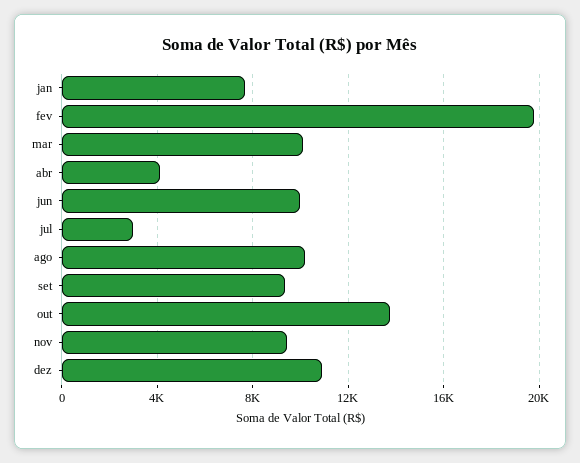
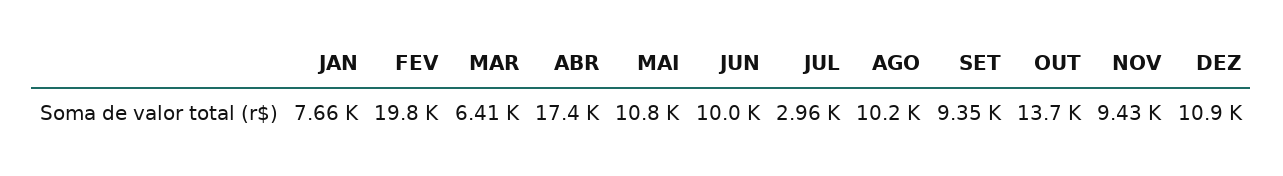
mar: 10000 -> 6410
abr: 4000 -> 17400
MAI: none -> 10800

